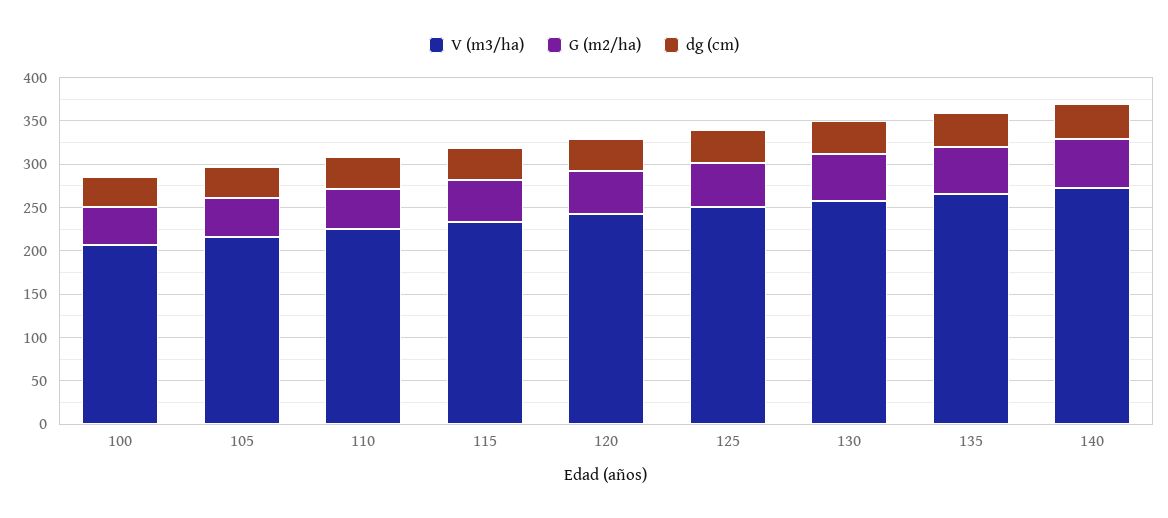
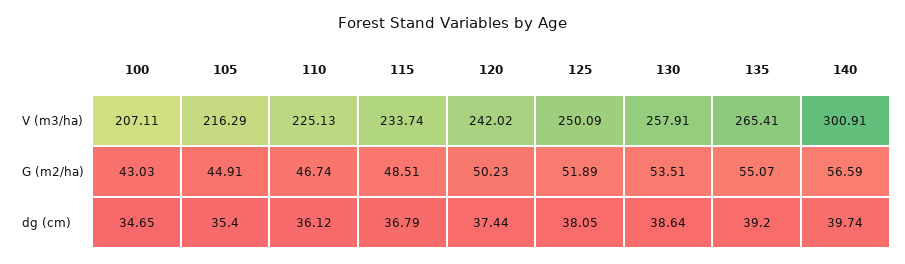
V (m3/ha), 140: 270 -> 300.91

